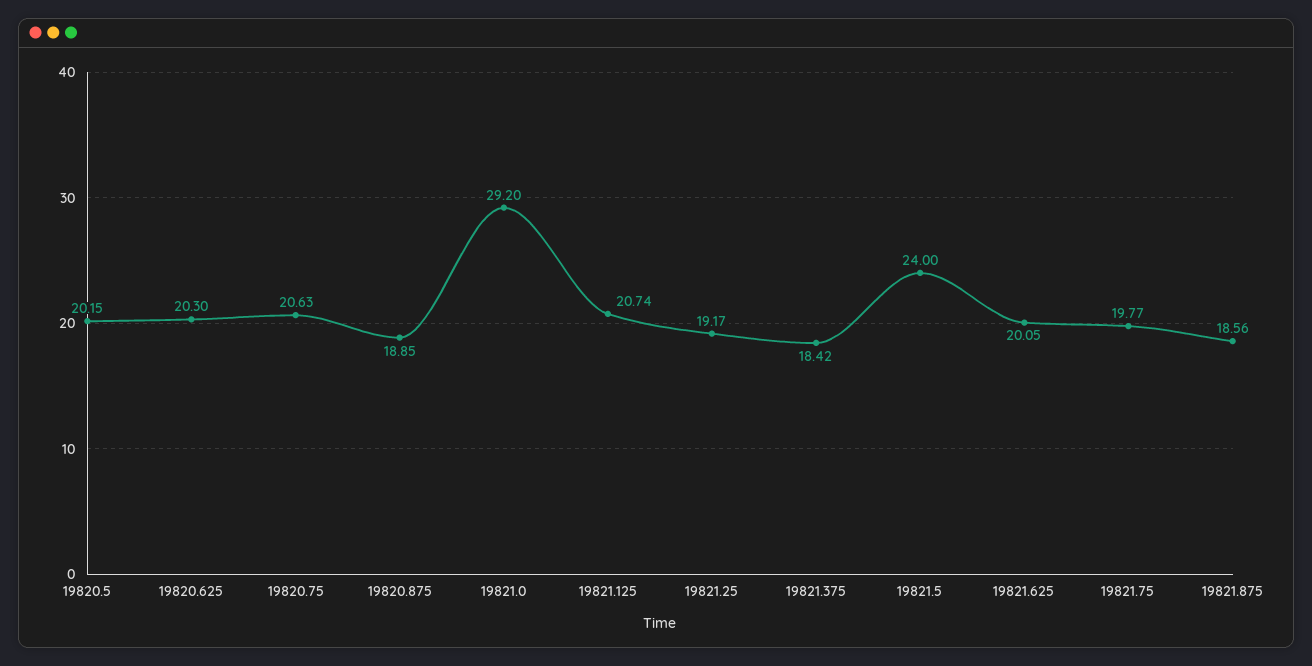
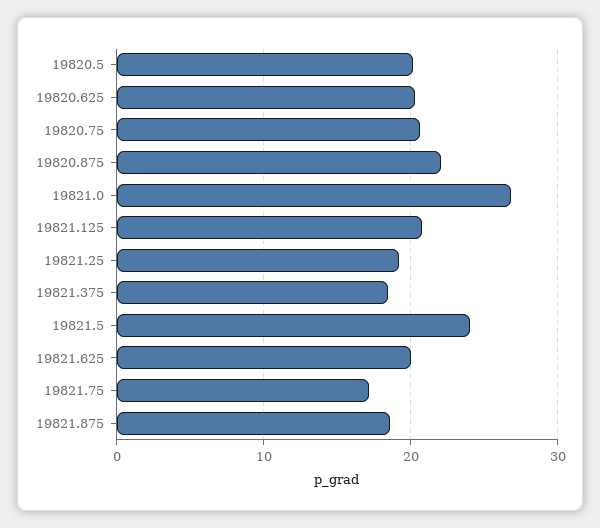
19820.875: 18.85 -> 22
19821.0: 29.2 -> 27
19821.75: 19.77 -> 17

